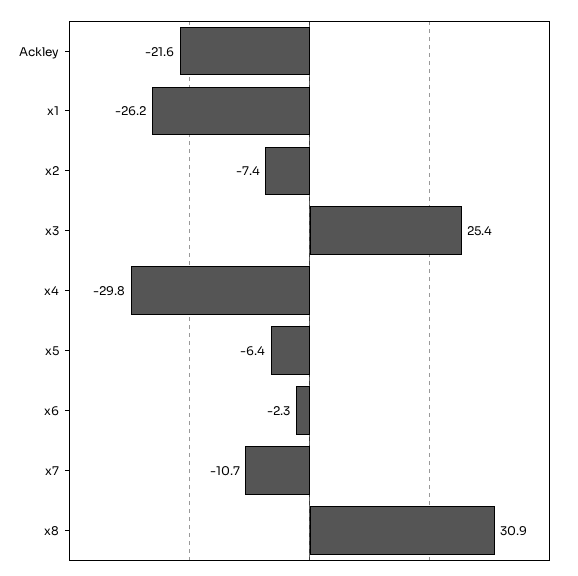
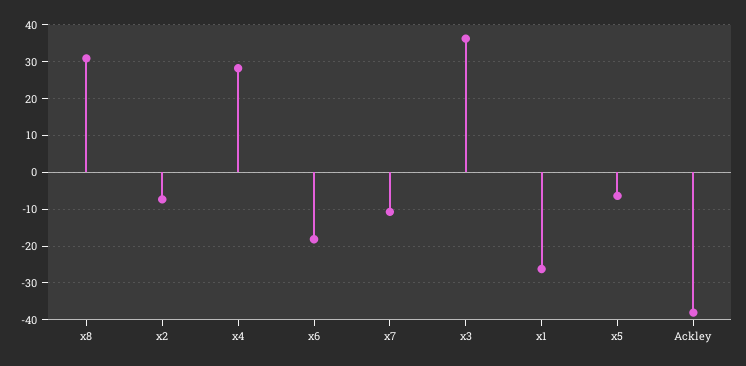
Ackley: -21.6 -> -38
x3: 25.4 -> 36
x4: -29.8 -> 28
x6: -2.3 -> -18

